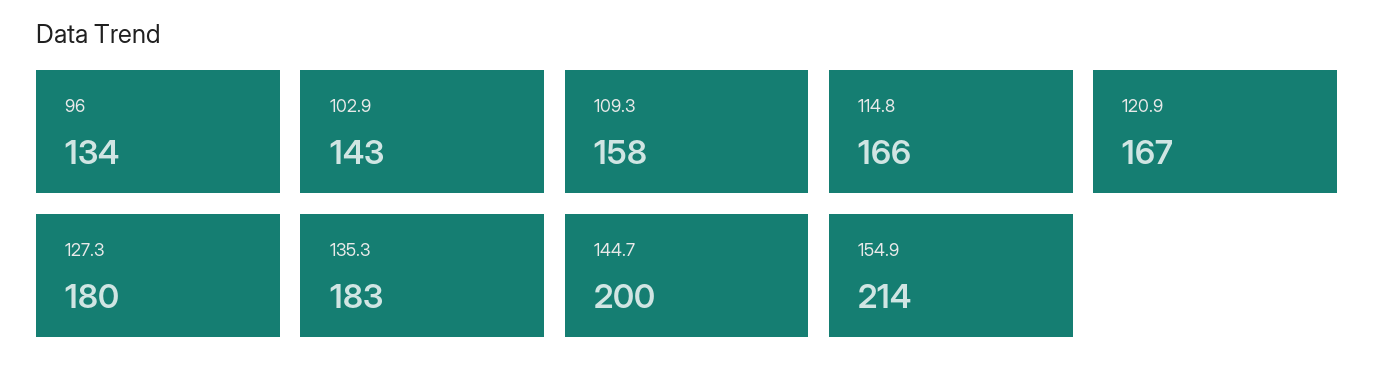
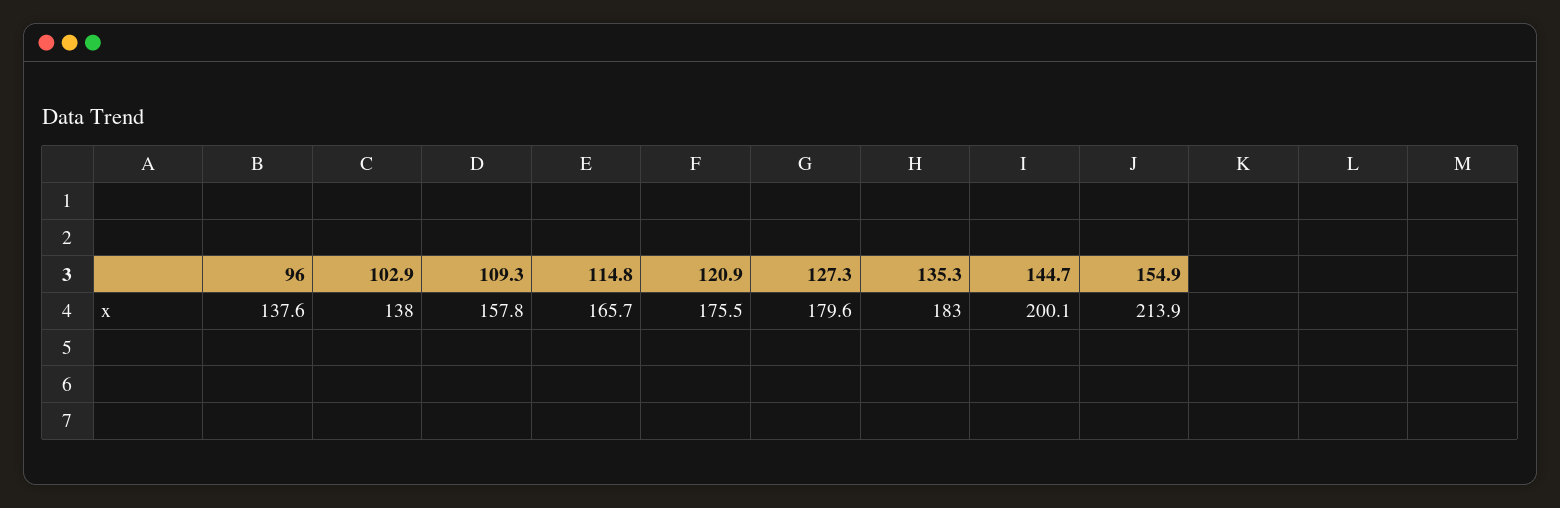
96: 134 -> 137.6
102.9: 143 -> 138
120.9: 167 -> 175.5

